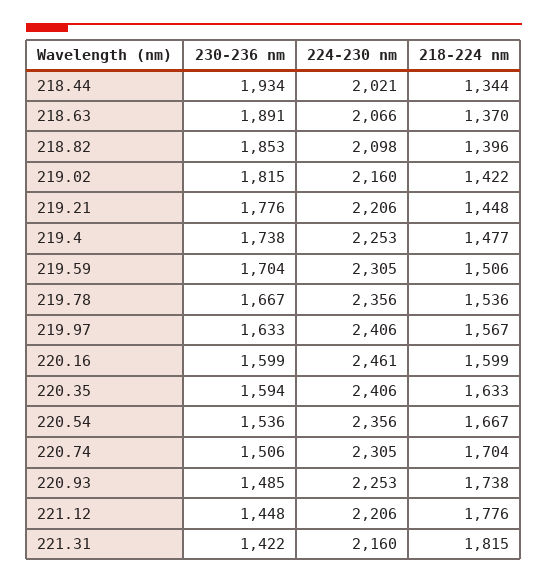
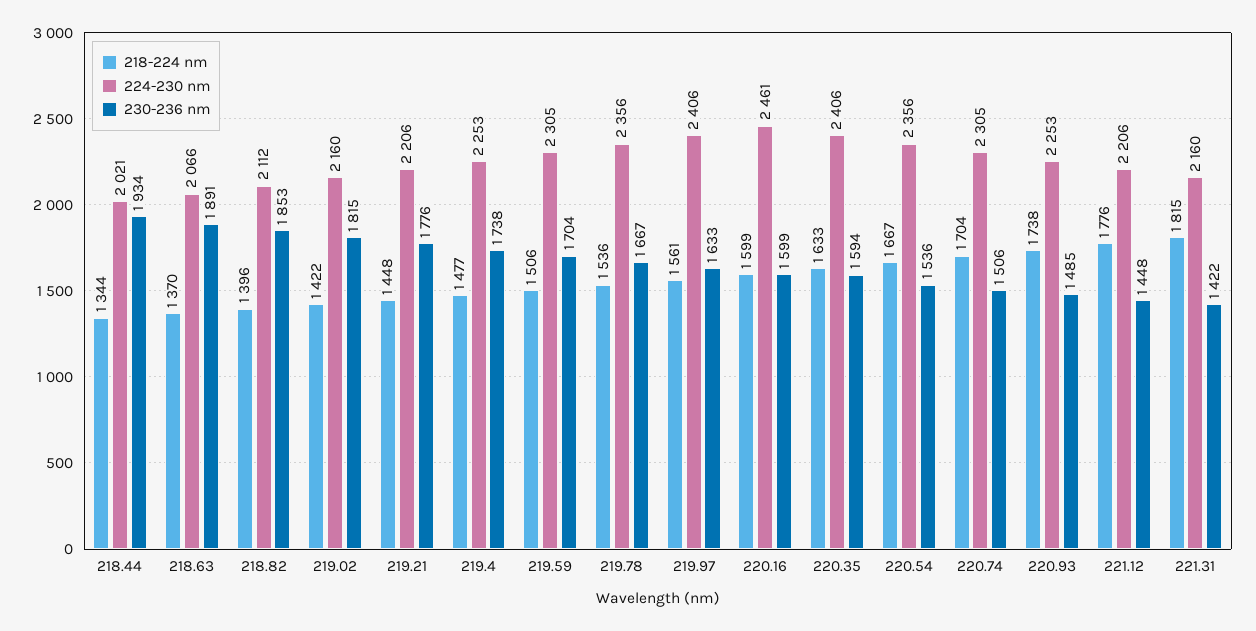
224-230 nm, 218.82: 2098 -> 2112
218-224 nm, 219.97: 1567 -> 1561

